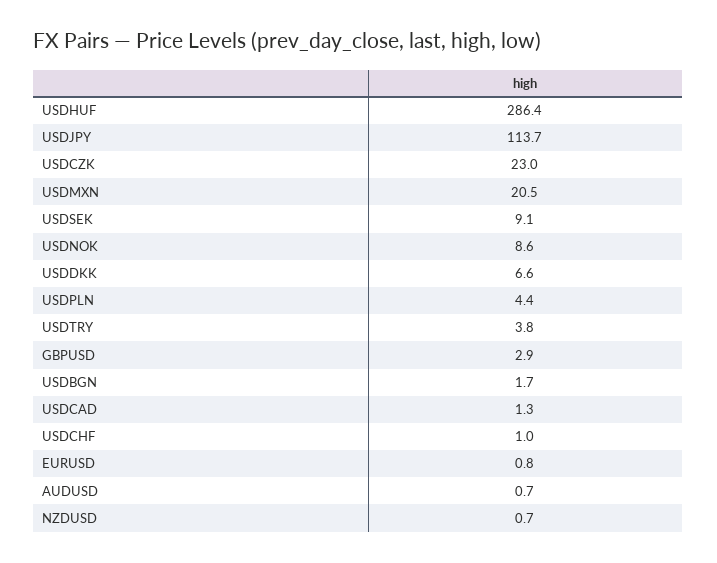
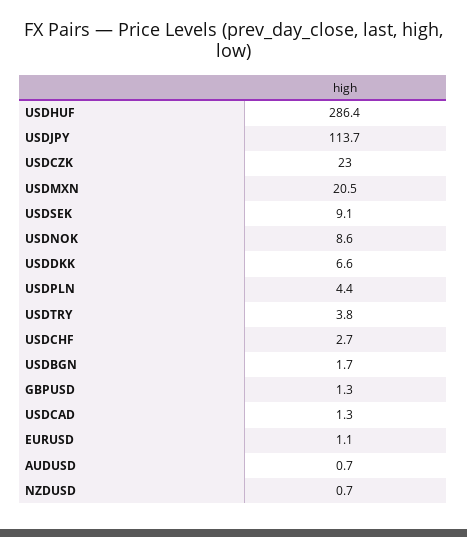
GBPUSD: 2.9 -> 1.3
USDCHF: 1 -> 2.7
EURUSD: 0.8 -> 1.1

